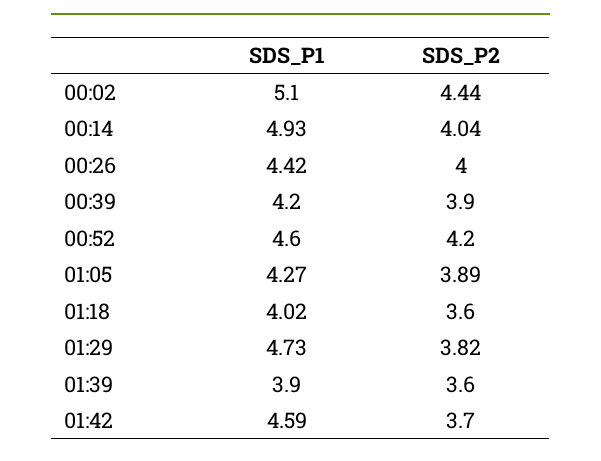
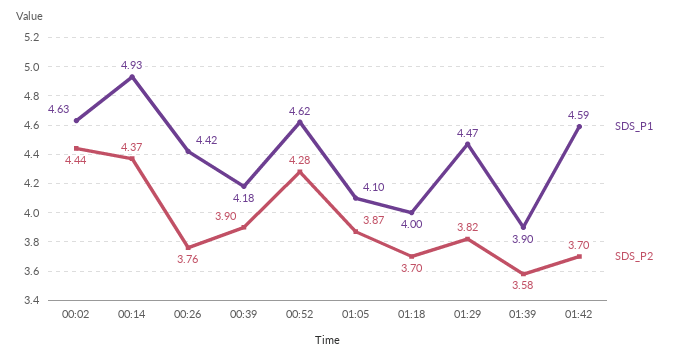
SDS_P1, 00:02: 5.1 -> 4.63
SDS_P2, 00:14: 4.04 -> 4.37
SDS_P2, 00:26: 4 -> 3.76
SDS_P1, 00:39: 4.2 -> 4.18
SDS_P1, 00:52: 4.6 -> 4.62
SDS_P2, 00:52: 4.2 -> 4.28
SDS_P1, 01:05: 4.27 -> 4.1
SDS_P2, 01:05: 3.89 -> 3.87
SDS_P1, 01:18: 4.02 -> 4
SDS_P2, 01:18: 3.6 -> 3.7
SDS_P1, 01:29: 4.73 -> 4.47
SDS_P2, 01:39: 3.6 -> 3.58

